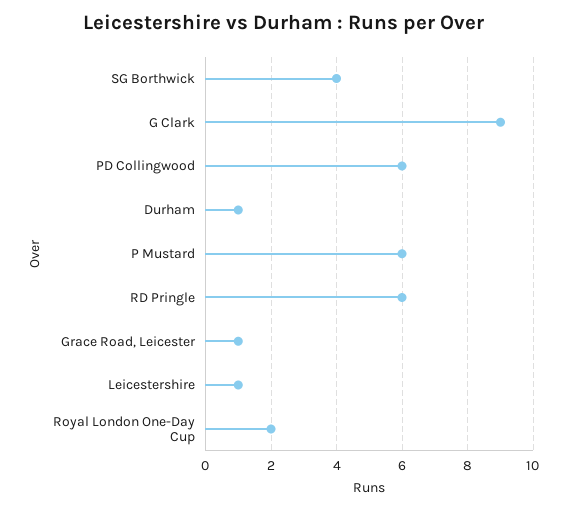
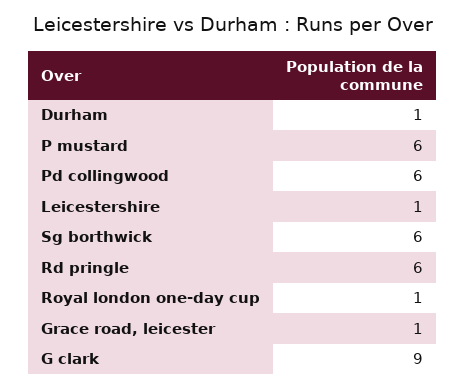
SG Borthwick: 4 -> 6
Royal London One-Day Cup: 2 -> 1

